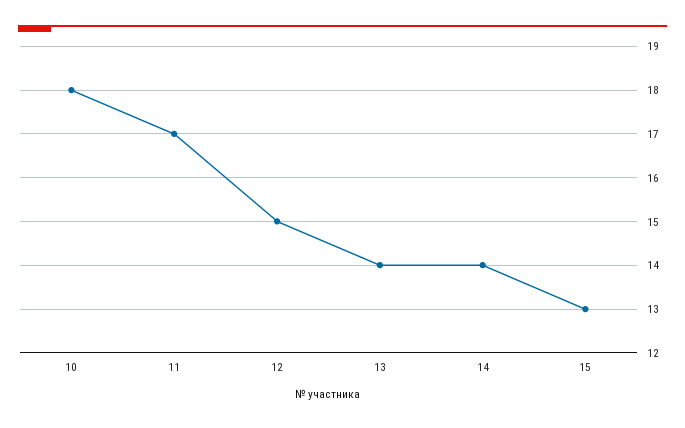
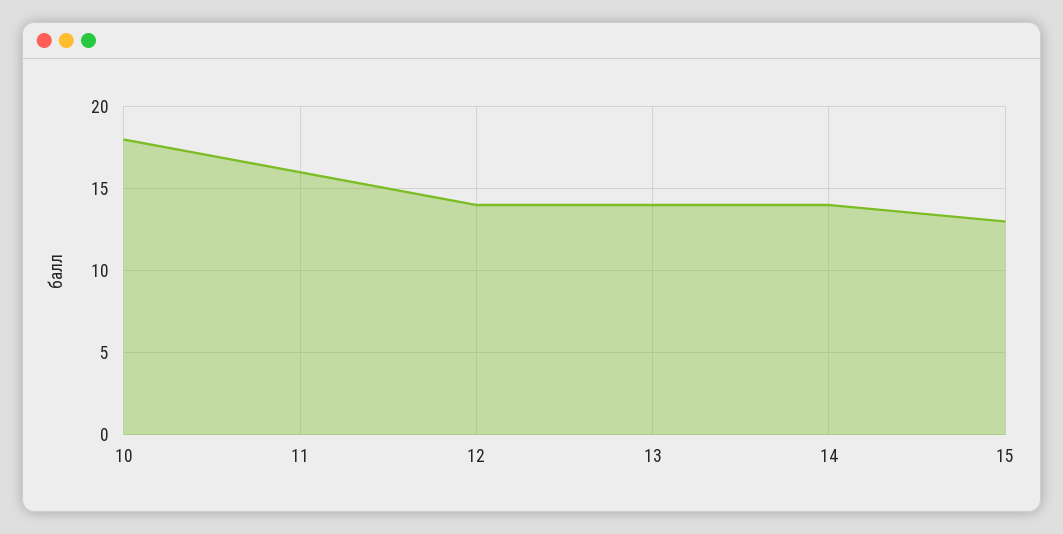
11: 17 -> 16
12: 15 -> 14

